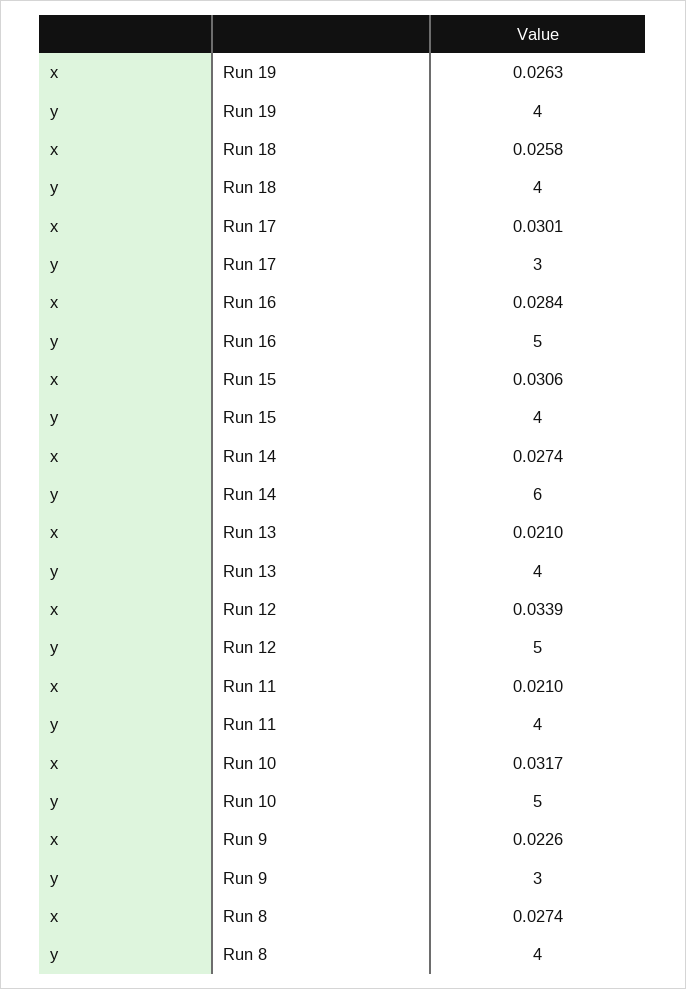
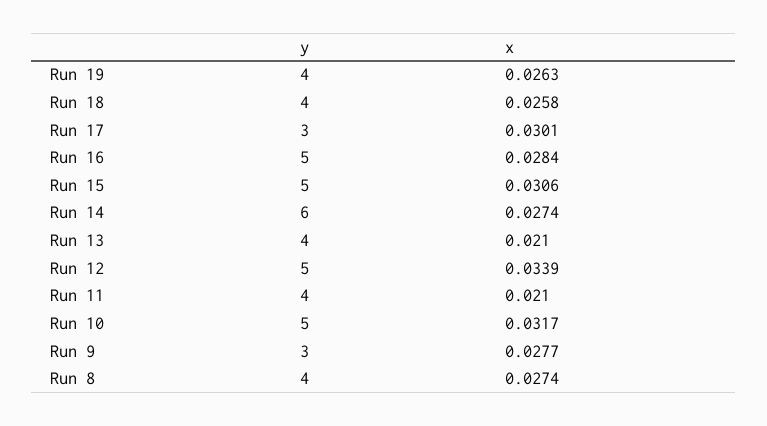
y, Run 15: 4 -> 5
x, Run 9: 0.0226 -> 0.0277

